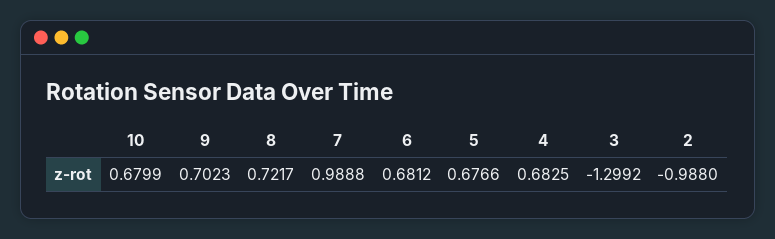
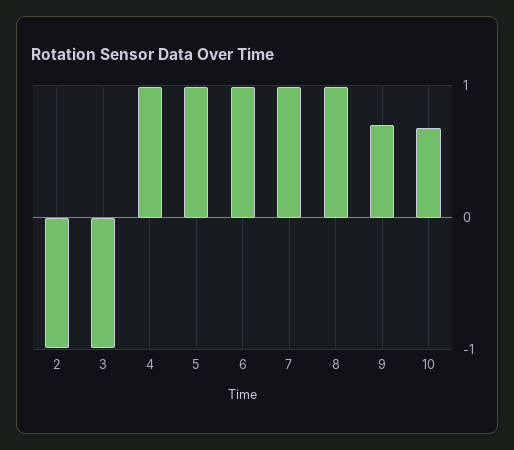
8: 0.7217 -> 1
6: 0.6812 -> 1
5: 0.6766 -> 1
4: 0.6825 -> 1
3: -1.2992 -> -1

